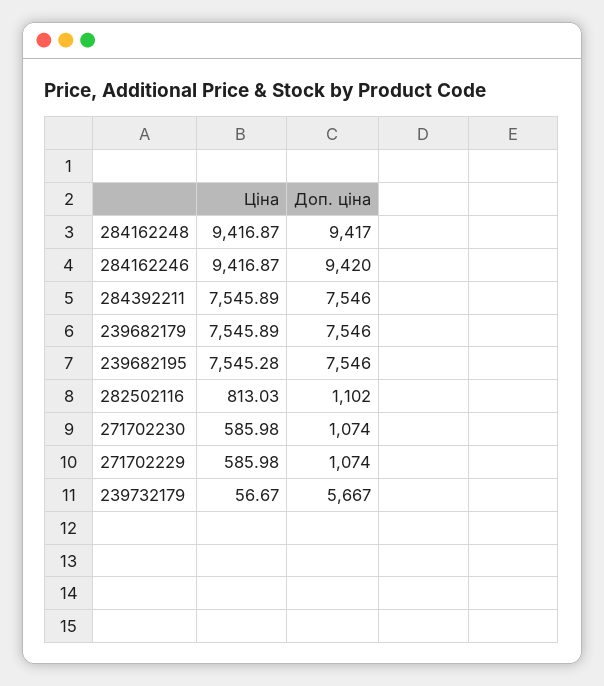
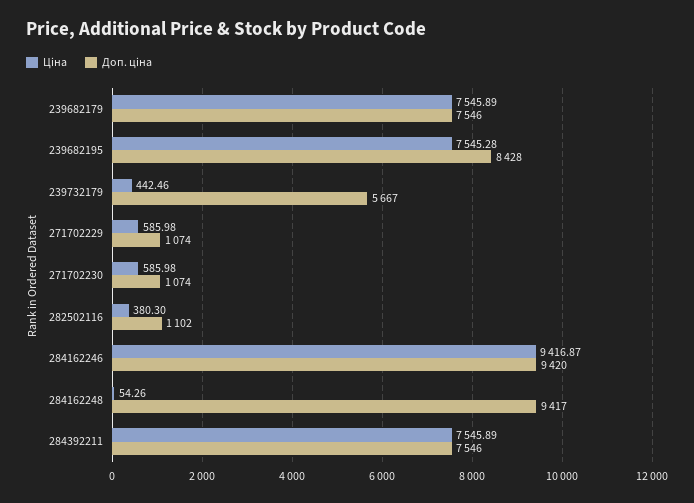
Ціна, 284162248: 9416.87 -> 54.26
Доп. ціна, 239682195: 7546 -> 8428
Ціна, 282502116: 813.03 -> 380.3
Ціна, 239732179: 56.67 -> 442.46

